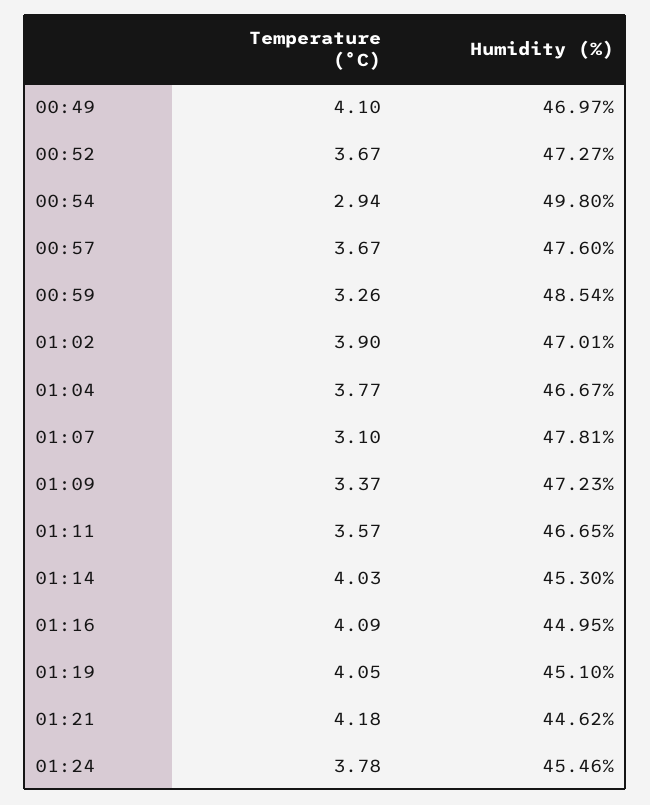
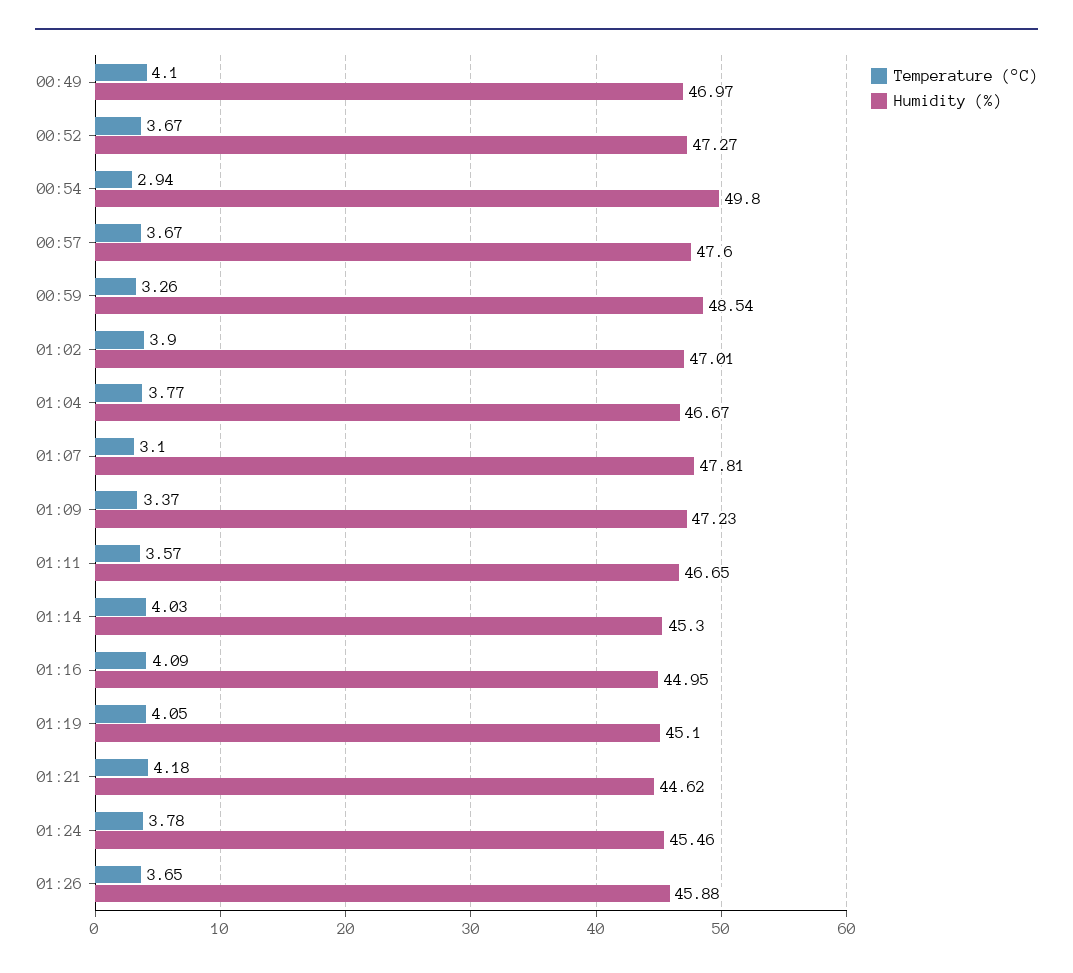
Temperature (°C), 01:26: none -> 3.65
Humidity (%), 01:26: none -> 45.88

